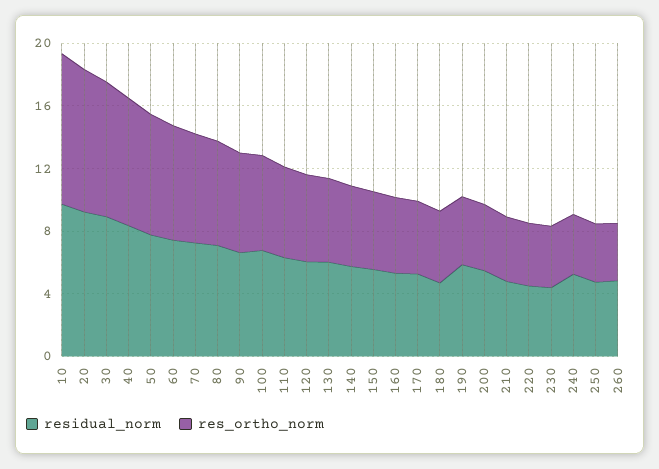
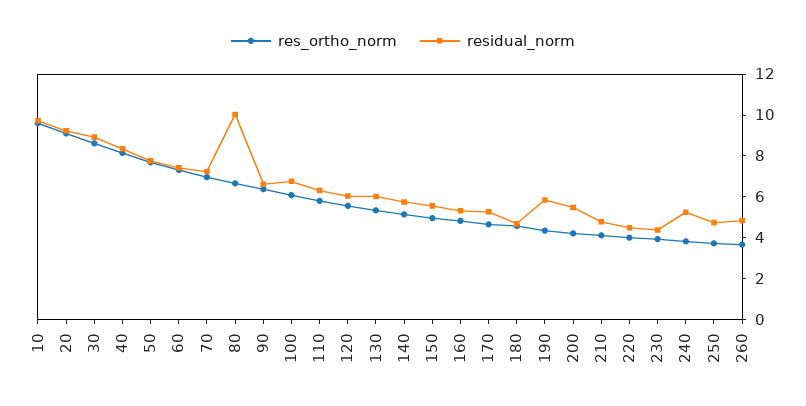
residual_norm, 80: 7 -> 10

